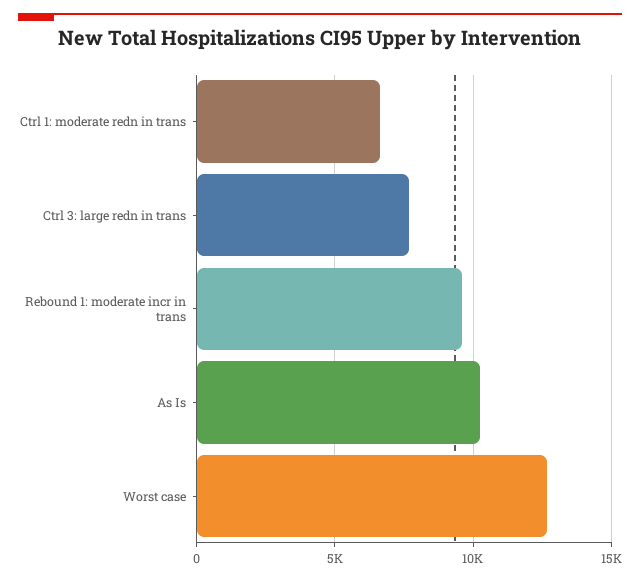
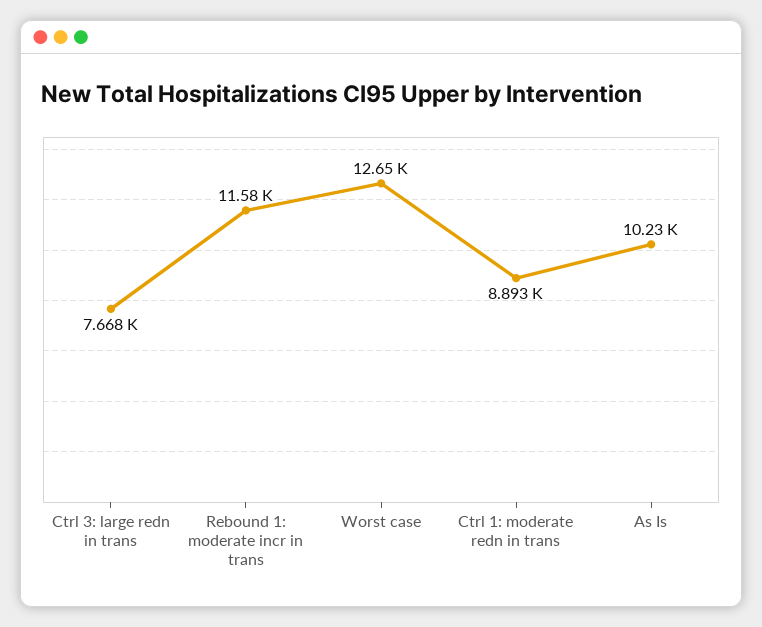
Ctrl 1: moderate redn in trans: 6500 -> 8893
Rebound 1: moderate incr in trans: 9500 -> 11580

